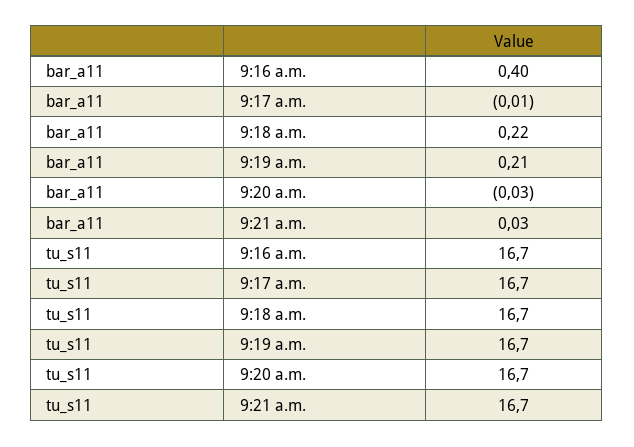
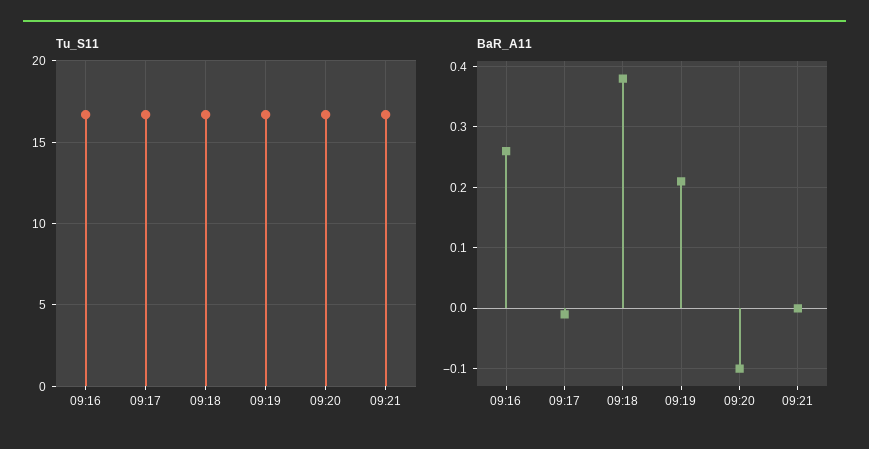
bar_a11, 9:16 a.m.: 0.4 -> 0.26
bar_a11, 9:18 a.m.: 0.22 -> 0.38
bar_a11, 9:20 a.m.: -0.03 -> -0.1
bar_a11, 9:21 a.m.: 0.03 -> 0

